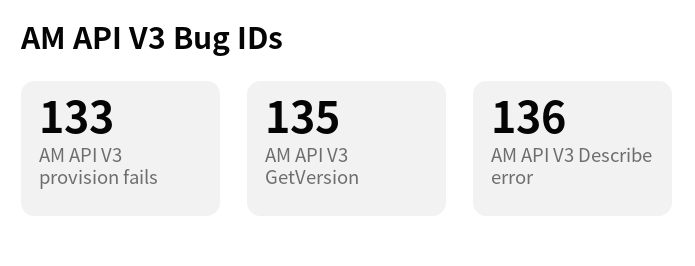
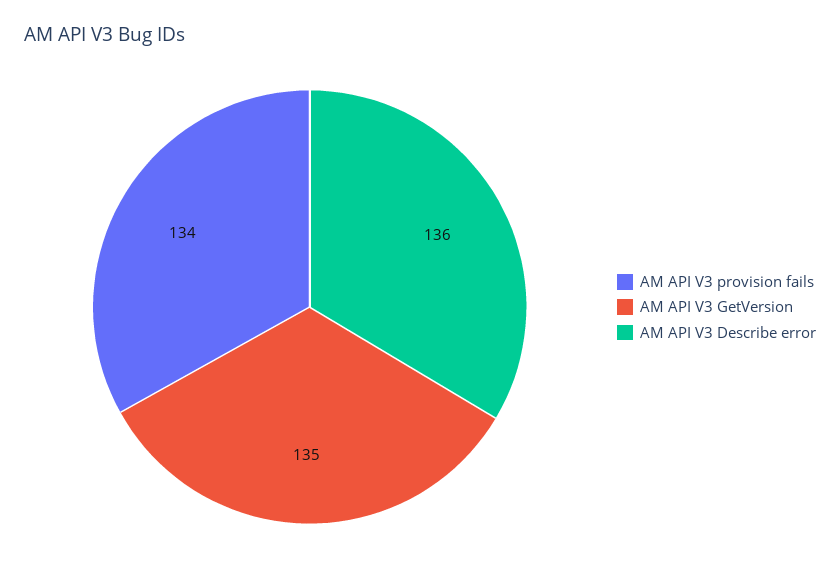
AM API V3 provision fails: 133 -> 134

